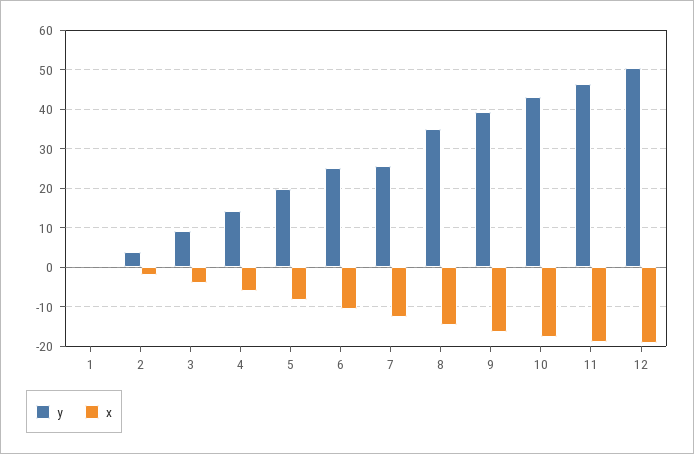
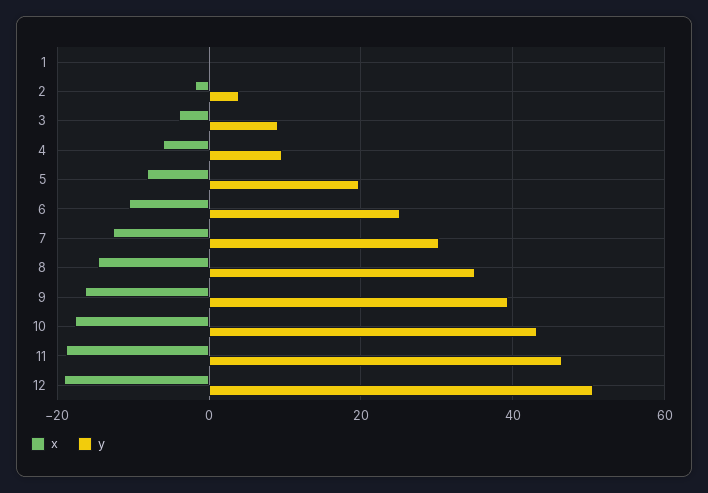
y, 4: 14 -> 10
y, 7: 26 -> 30

